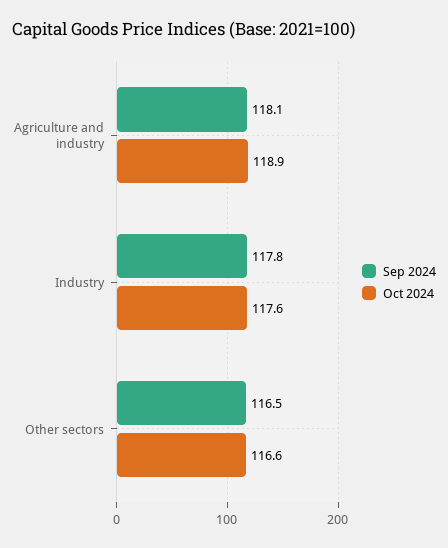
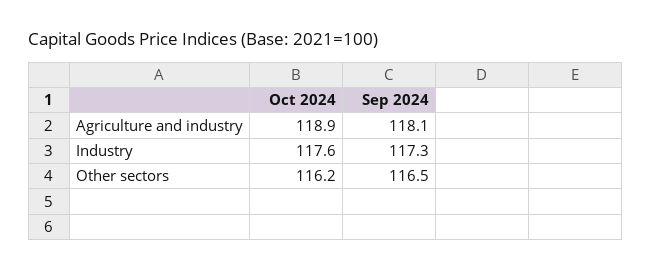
Sep 2024, Industry: 117.8 -> 117.3
Oct 2024, Other sectors: 116.6 -> 116.2

